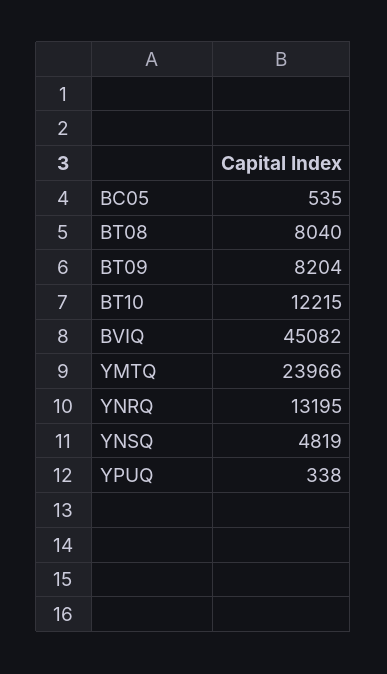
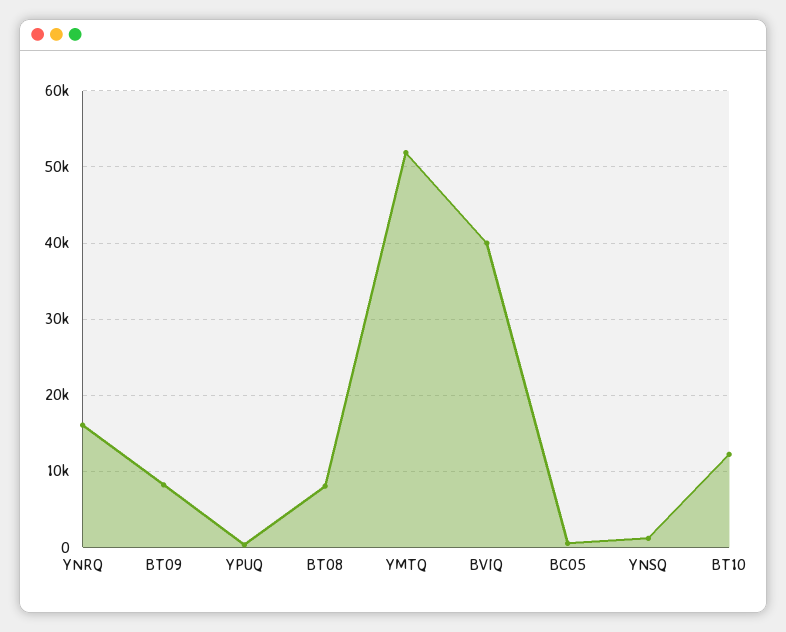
BVIQ: 45082 -> 40000
YMTQ: 23966 -> 52000
YNRQ: 13195 -> 16000
YNSQ: 4819 -> 1000

